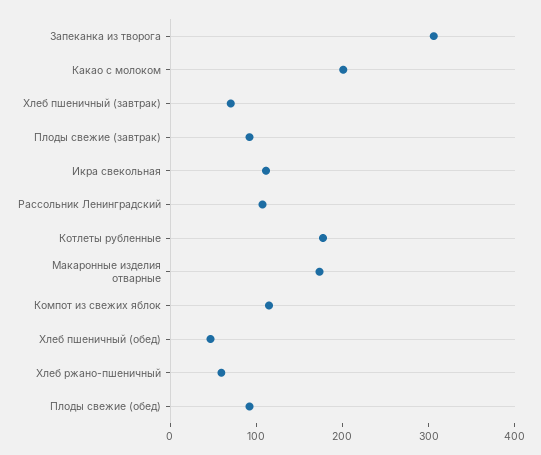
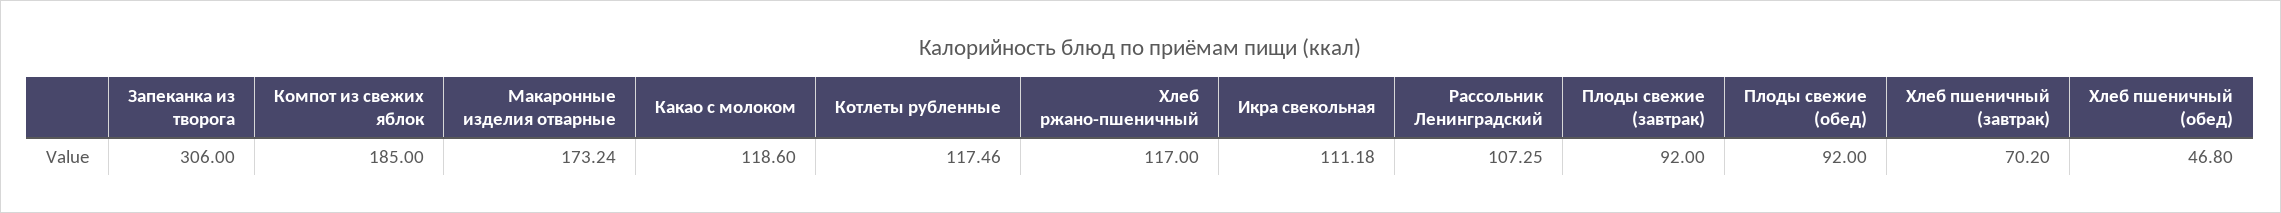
Какао с молоком: 200 -> 118.6
Котлеты рубленные: 180 -> 117.46
Компот из свежих яблок: 120 -> 185
Хлеб ржано-пшеничный: 60 -> 117

